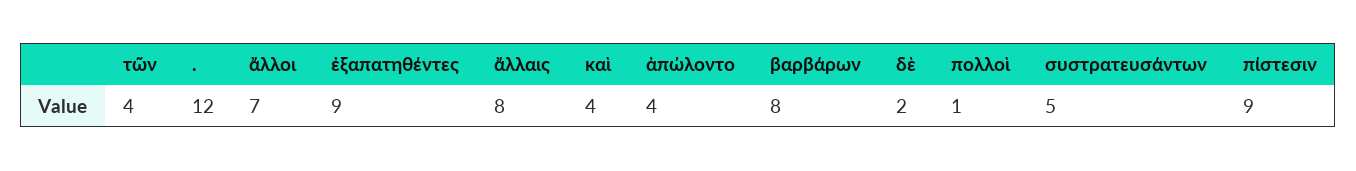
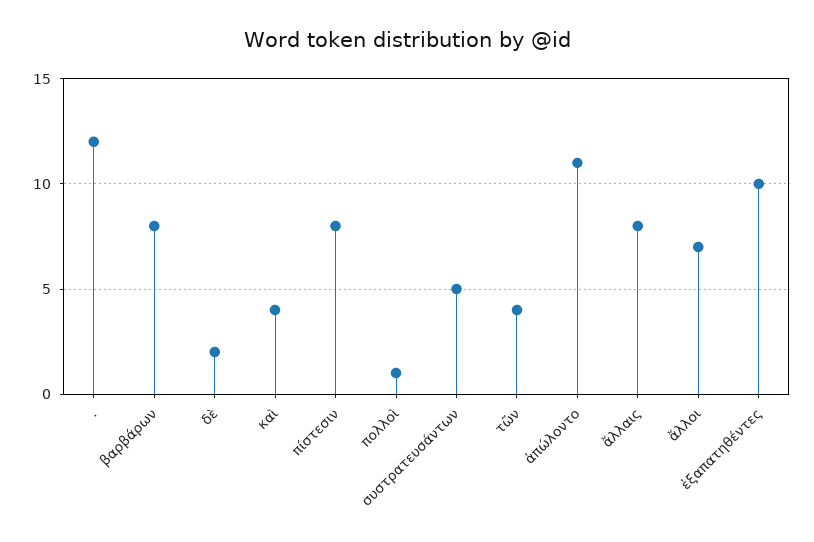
ἐξαπατηθέντες: 9 -> 10
ἀπώλοντο: 4 -> 11
πίστεσιν: 9 -> 8

